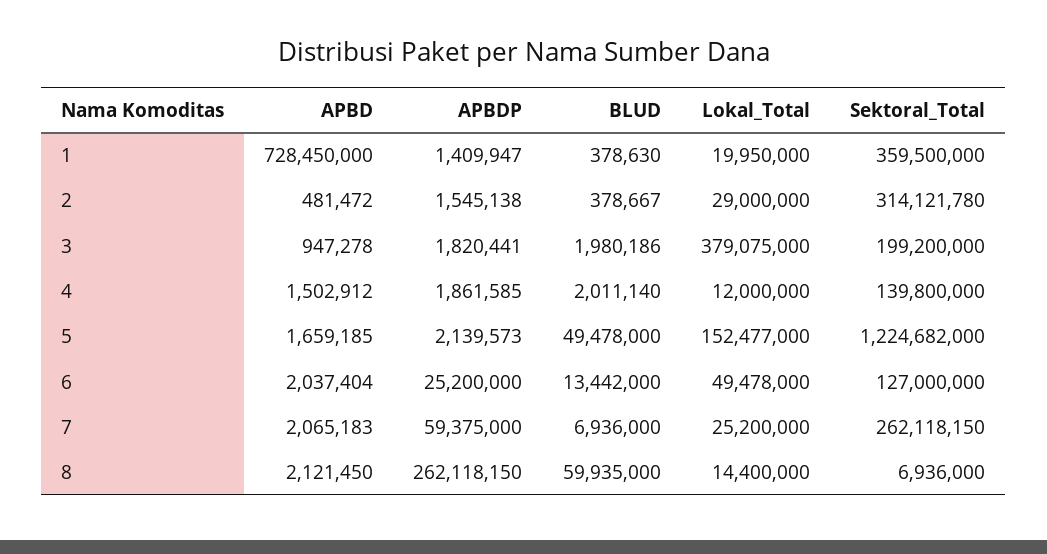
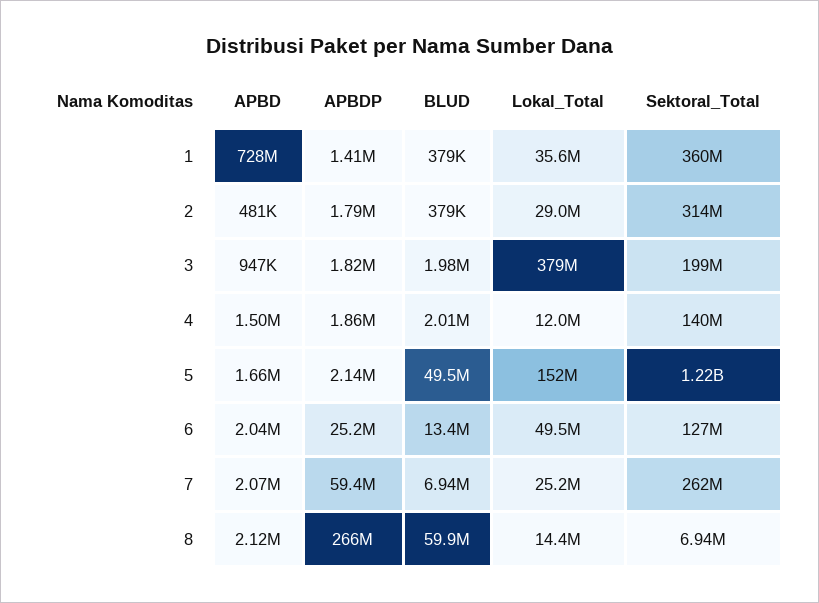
Lokal_Total, 1: 19950000 -> 35600000
APBDP, 2: 1545138 -> 1790000
APBDP, 8: 262118150 -> 266000000

